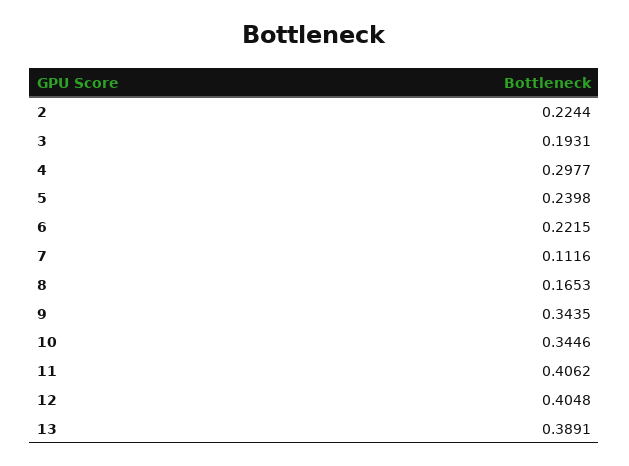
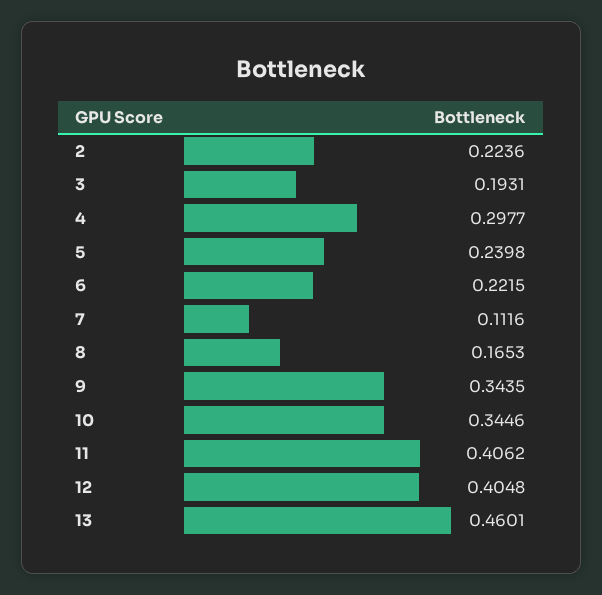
2: 0.2244 -> 0.2236
13: 0.3891 -> 0.4601

